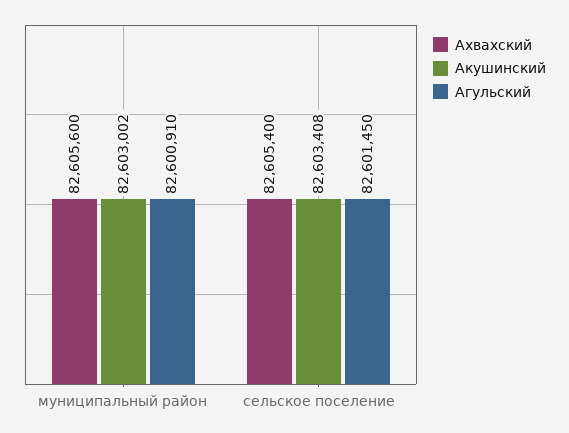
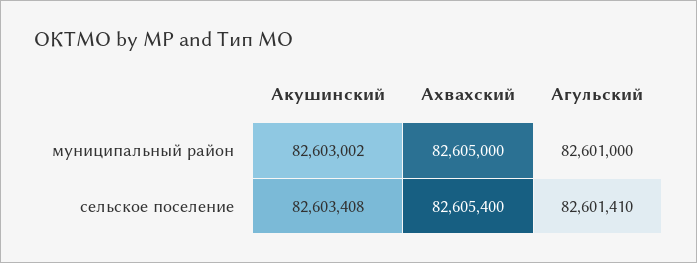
Ахвахский, муниципальный район: 82605600 -> 82605000
Агульский, муниципальный район: 82600910 -> 82601000
Агульский, сельское поселение: 82601450 -> 82601410

